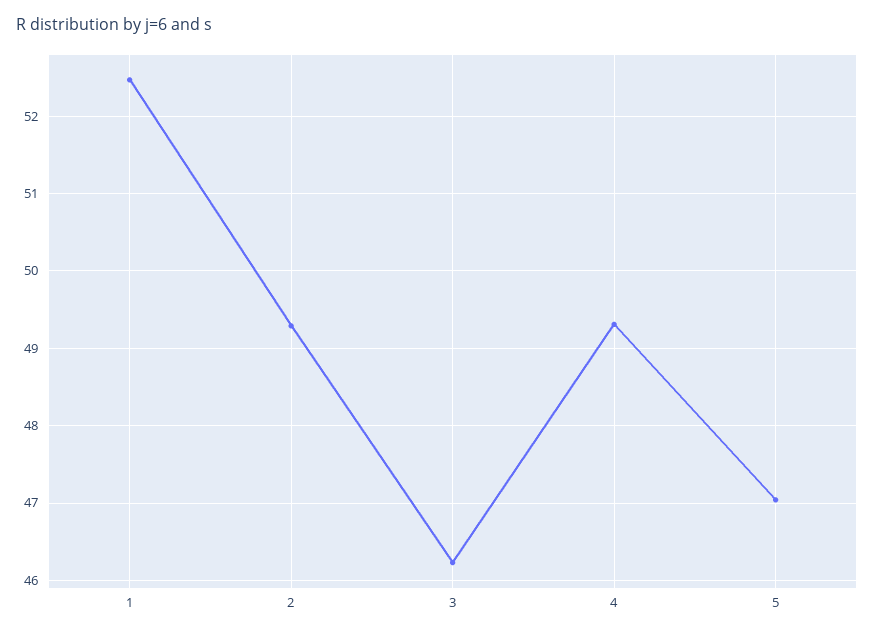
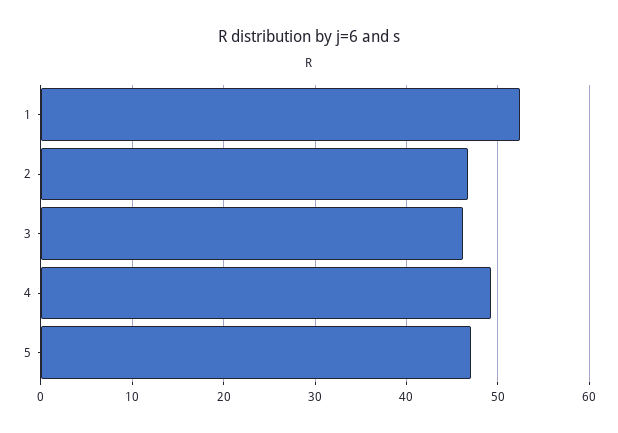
2: 49.3 -> 47

